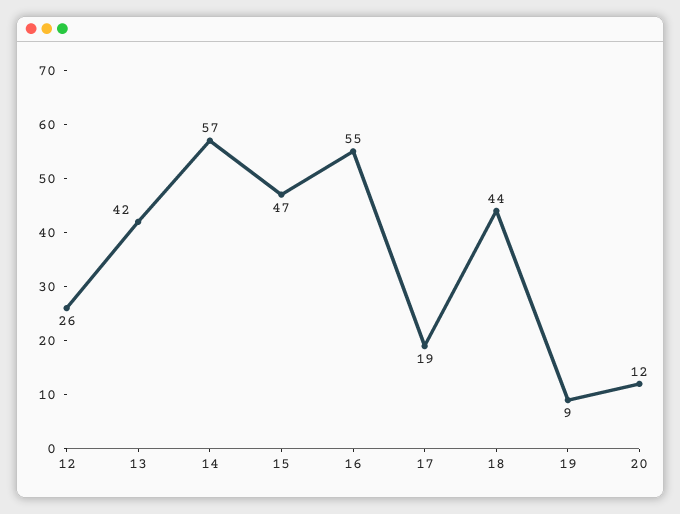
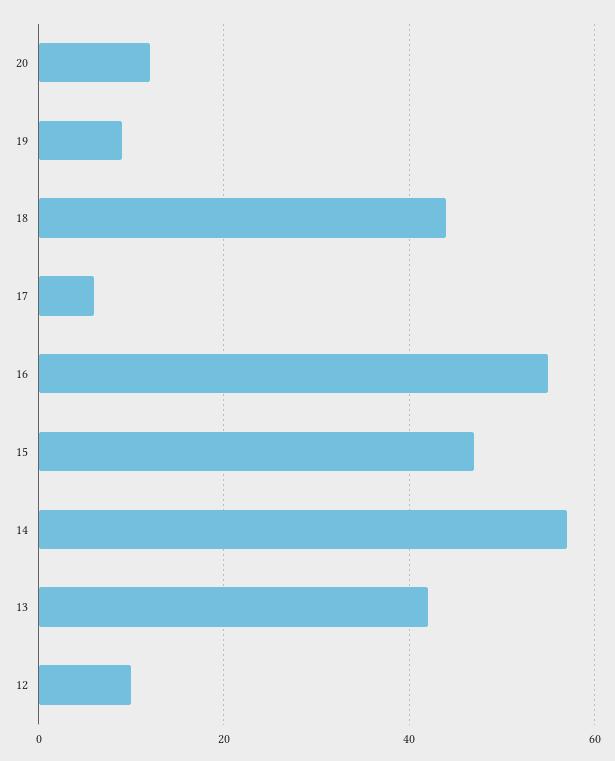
12: 26 -> 10
17: 19 -> 5

